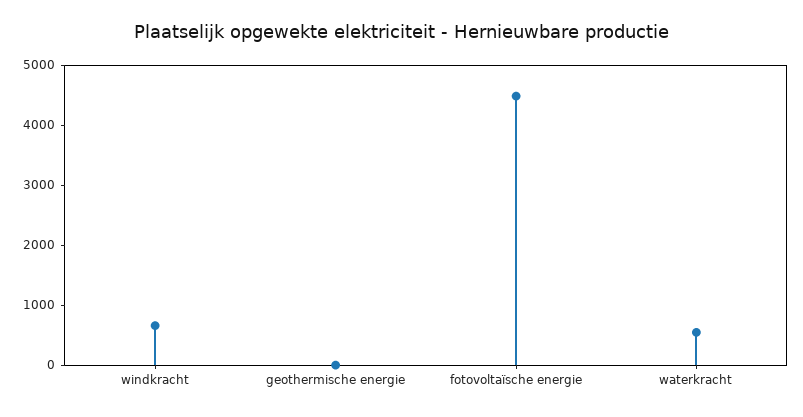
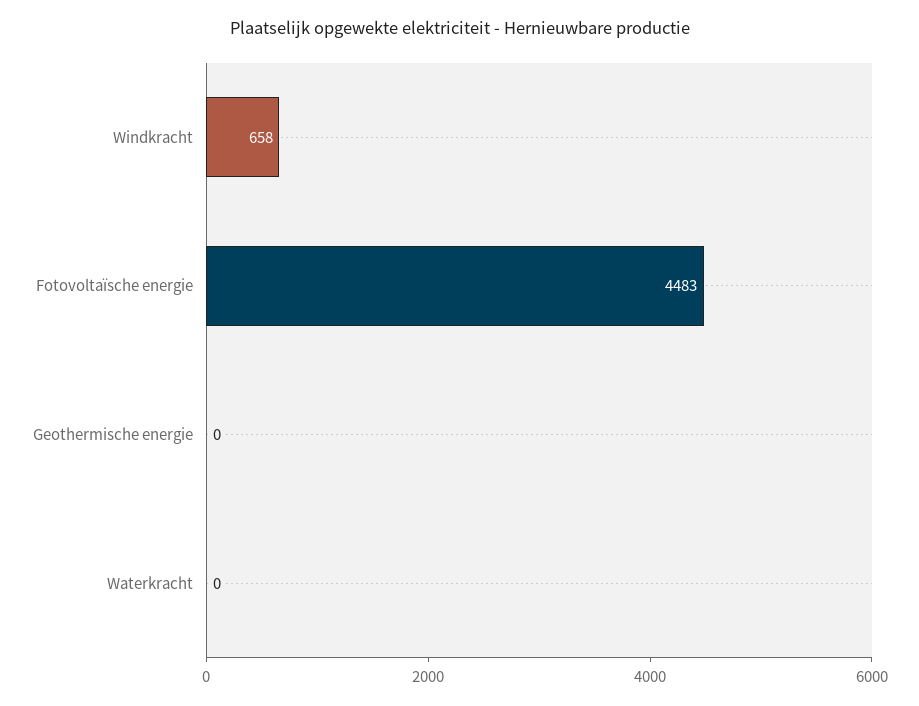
waterkracht: 600 -> 0

